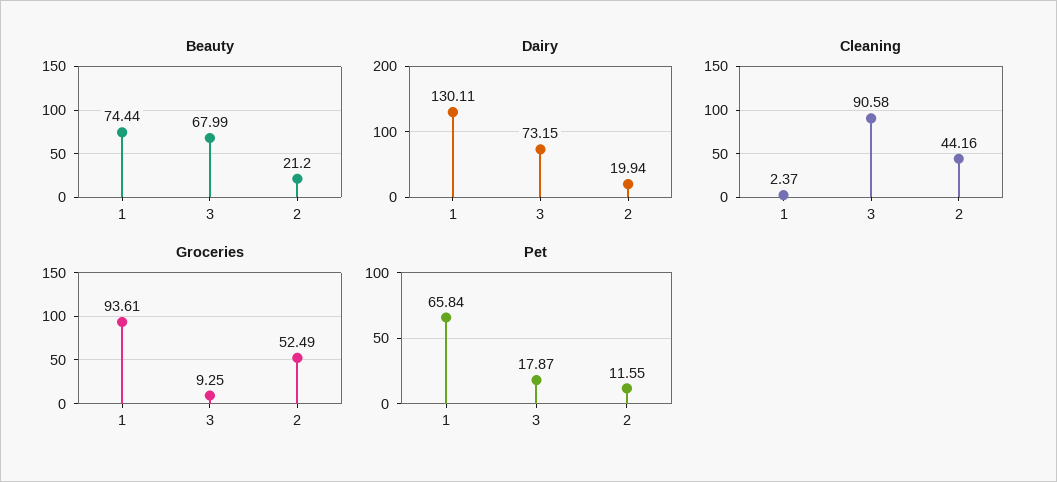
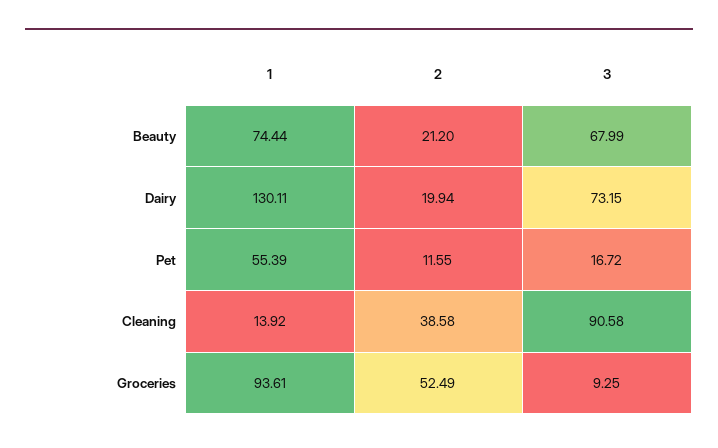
Cleaning, 1: 2.37 -> 13.92
Cleaning, 2: 44.16 -> 38.58
Pet, 1: 65.84 -> 55.39
Pet, 3: 17.87 -> 16.72

